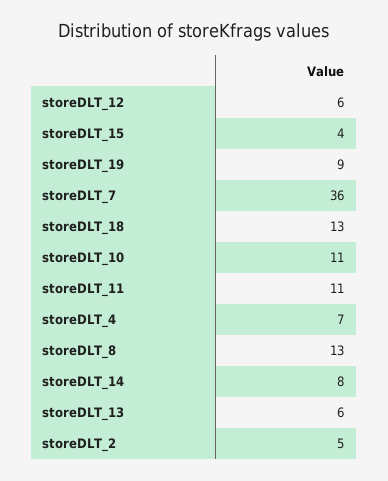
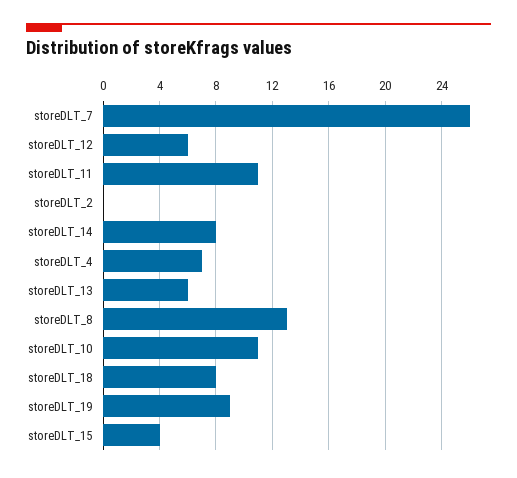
storeDLT_7: 36 -> 26
storeDLT_18: 13 -> 8
storeDLT_2: 5 -> 0

